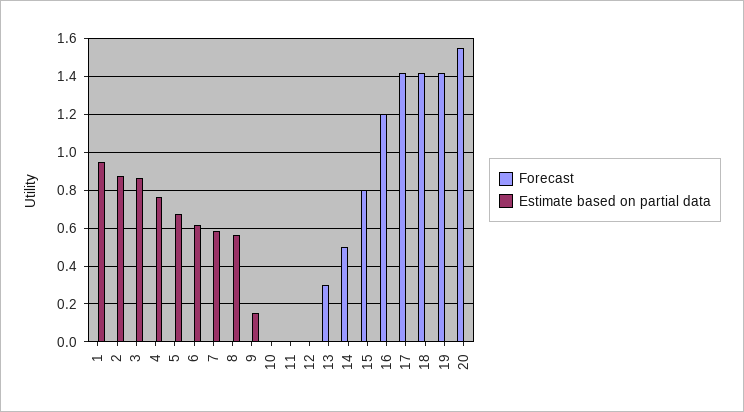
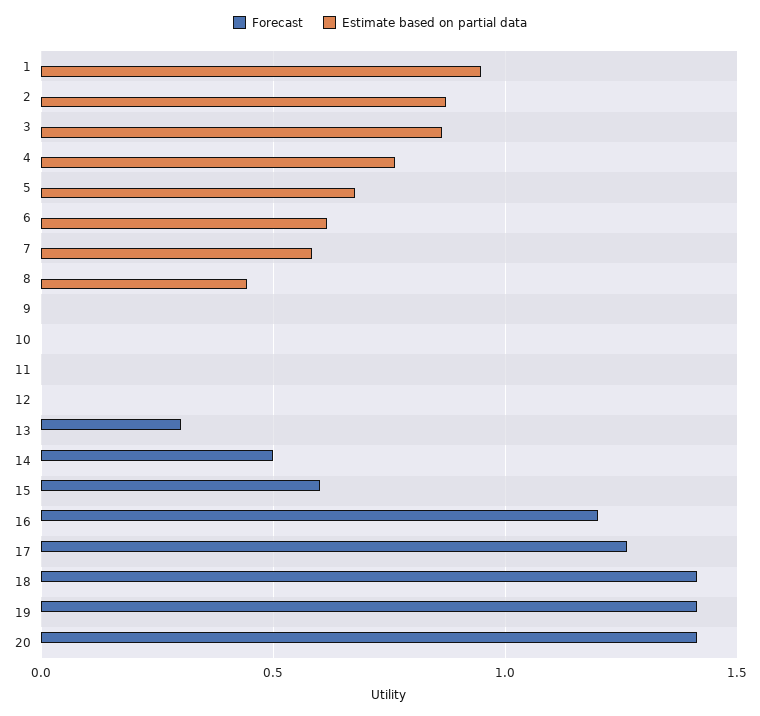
Estimate based on partial data, 8: 0.55 -> 0.45
Estimate based on partial data, 9: 0.15 -> 0
Forecast, 15: 0.8 -> 0.6
Forecast, 17: 1.4 -> 1.25
Forecast, 20: 1.55 -> 1.4

